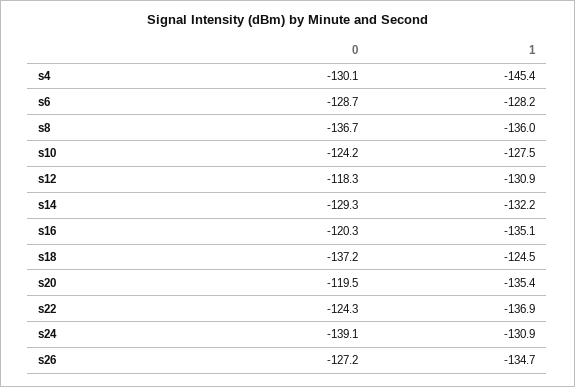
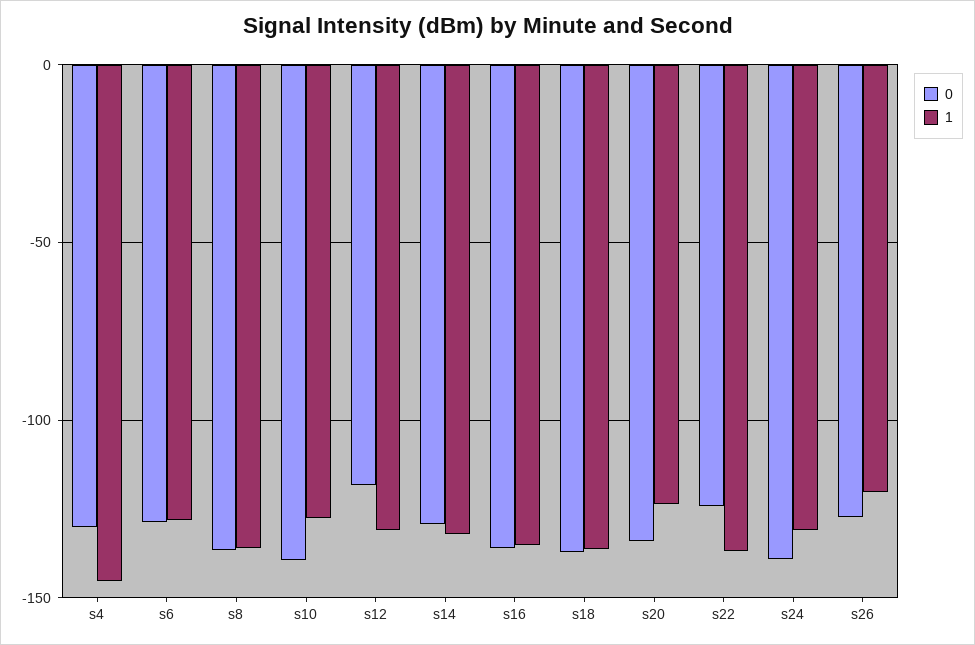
0, s10: -124.2 -> -140
0, s16: -120.3 -> -135
1, s18: -124.5 -> -135
0, s20: -119.5 -> -135
1, s20: -135.4 -> -125
1, s26: -134.7 -> -120

